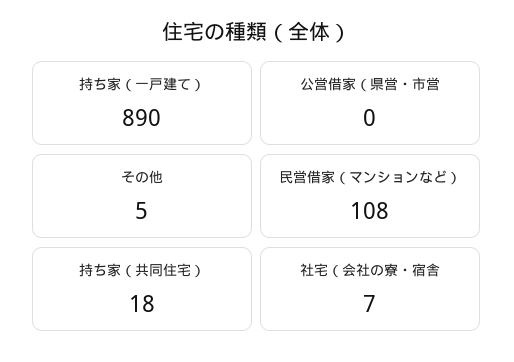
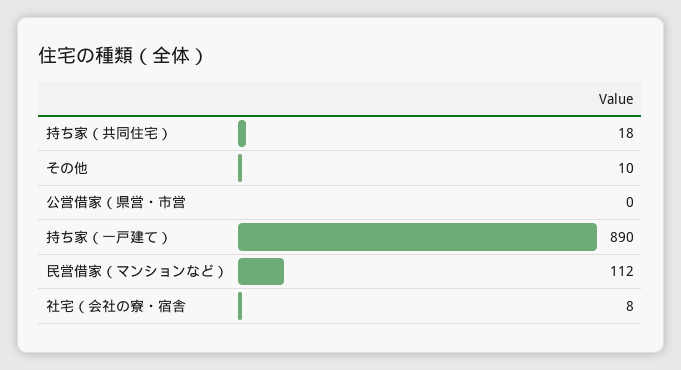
その他: 5 -> 10
民営借家（マンションなど）: 108 -> 112
社宅（会社の寮・宿舎: 7 -> 8

